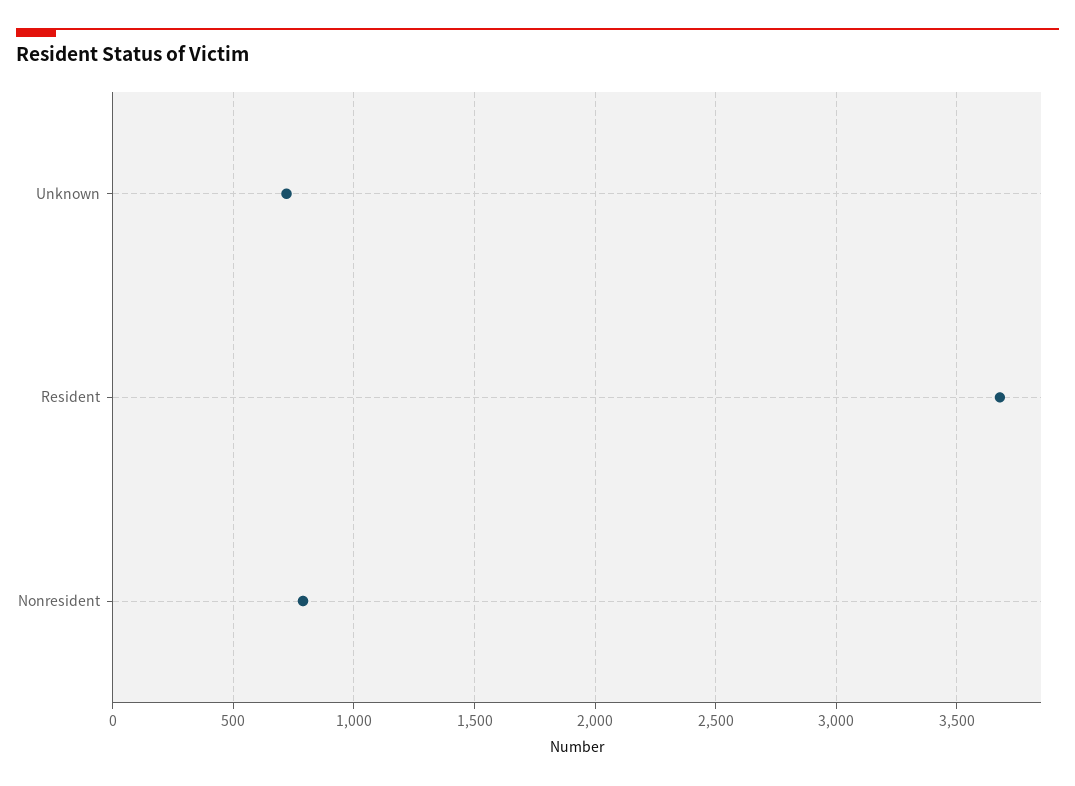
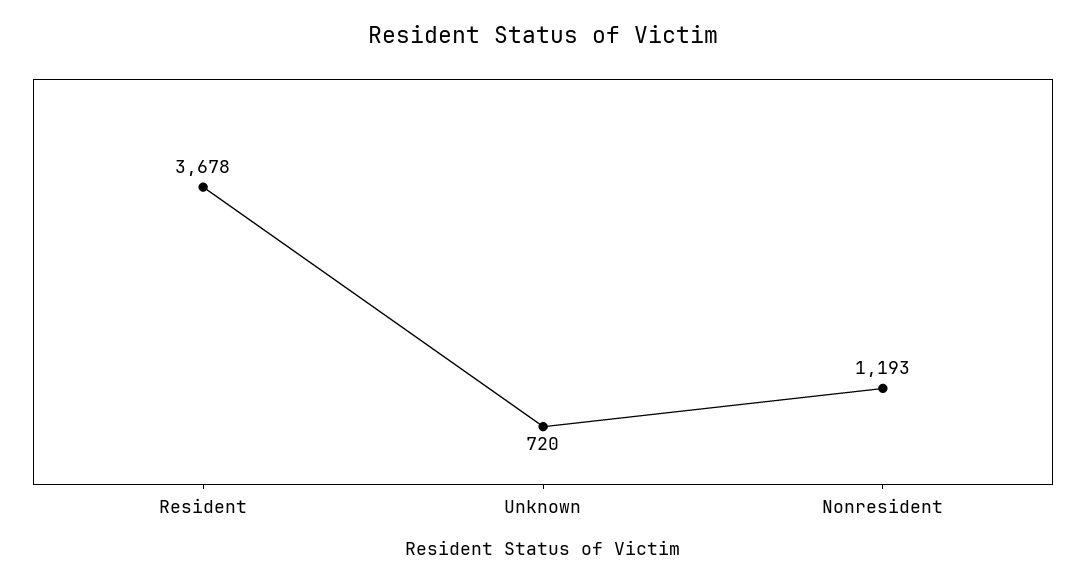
Nonresident: 800 -> 1193

